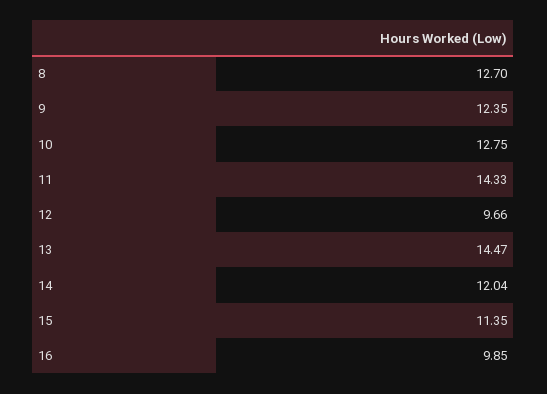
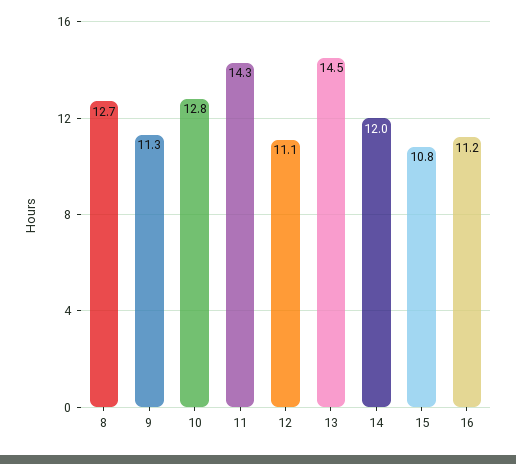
9: 12.35 -> 11.3
12: 9.66 -> 11.1
15: 11.35 -> 10.8
16: 9.85 -> 11.2

